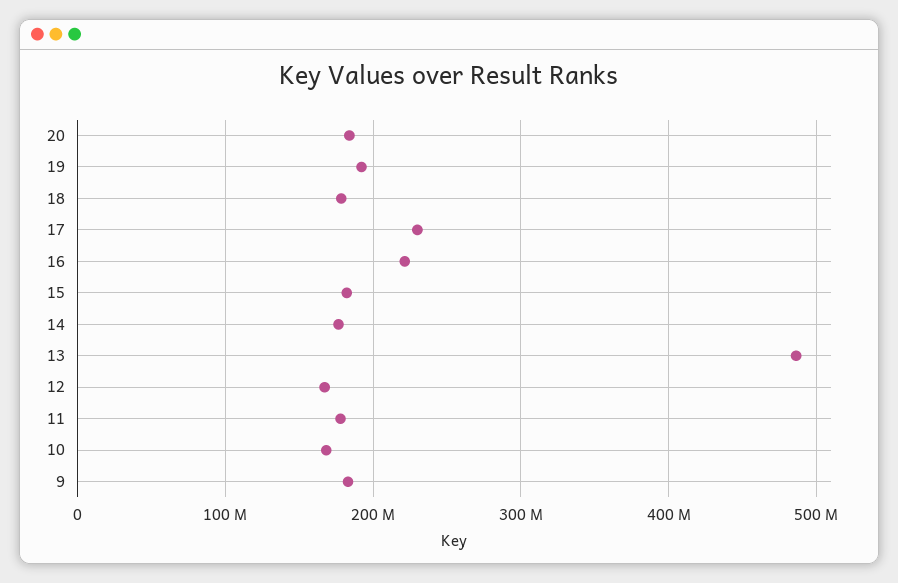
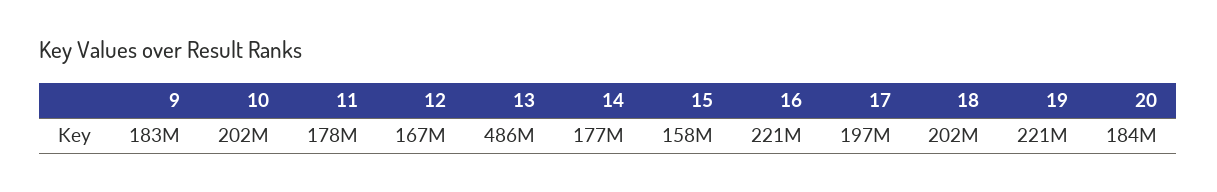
19: 190000000 -> 221000000
18: 180000000 -> 202000000
17: 230000000 -> 197000000
15: 180000000 -> 158000000
10: 170000000 -> 202000000

